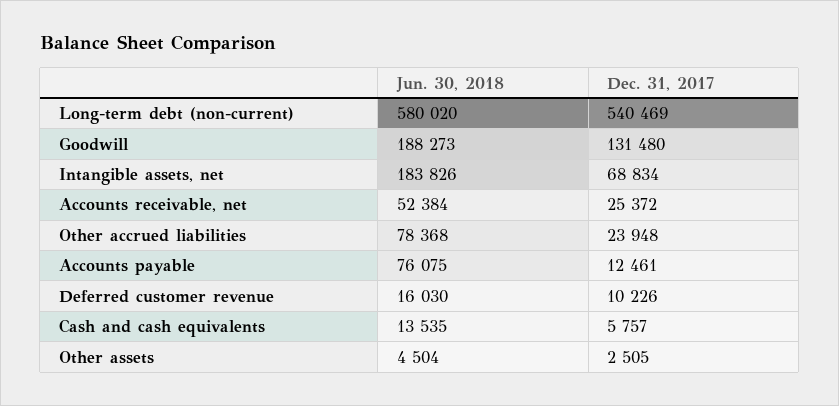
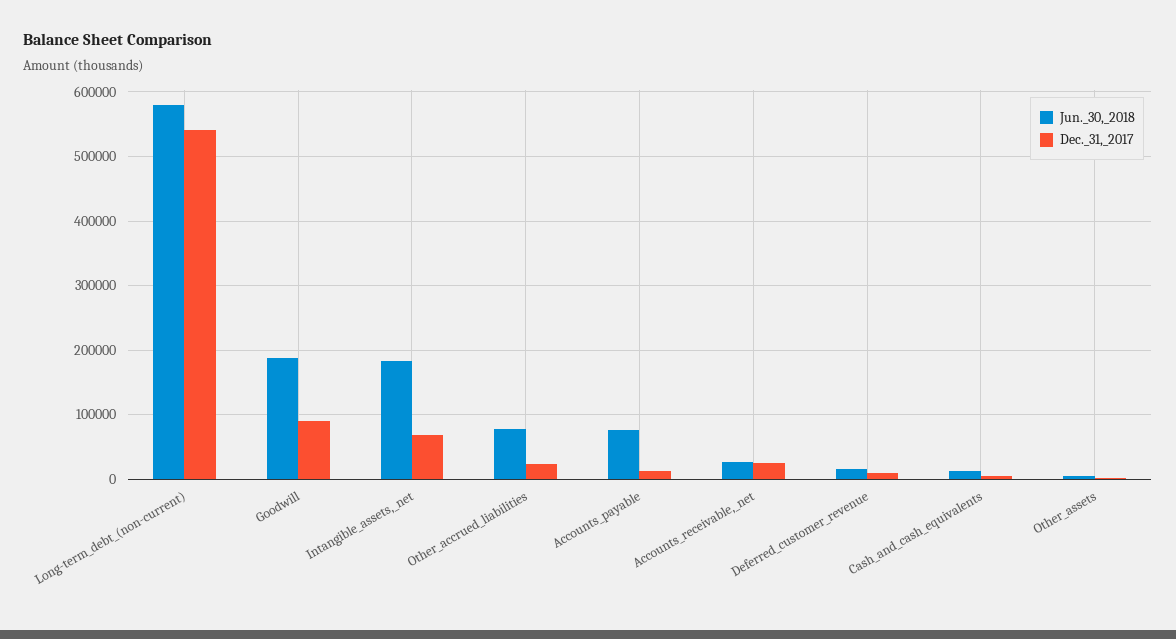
Dec. 31, 2017, Goodwill: 131480 -> 90000
Jun. 30, 2018, Accounts receivable, net: 52384 -> 30000

